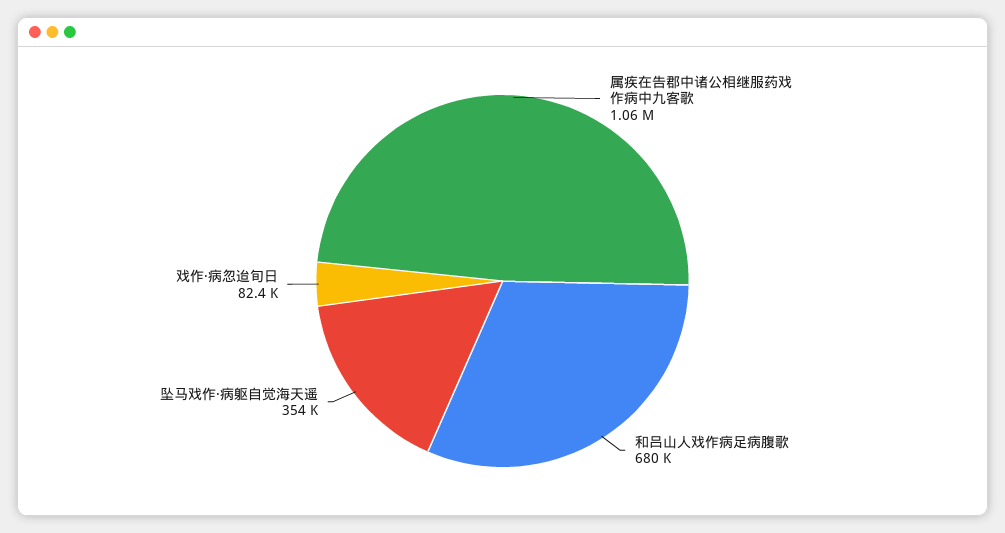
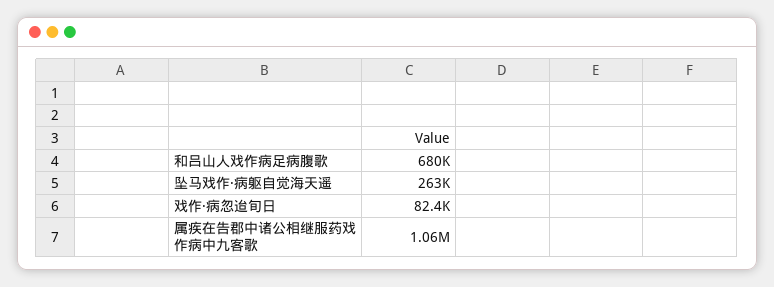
坠马戏作·病躯自觉海天遥: 354000 -> 263000

